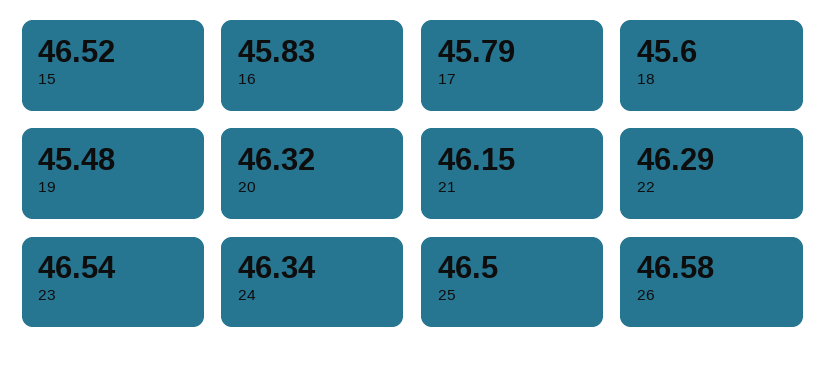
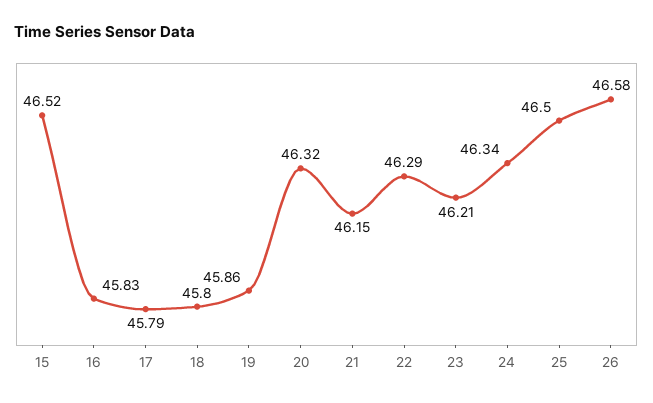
18: 45.6 -> 45.8
19: 45.48 -> 45.86
23: 46.54 -> 46.21

